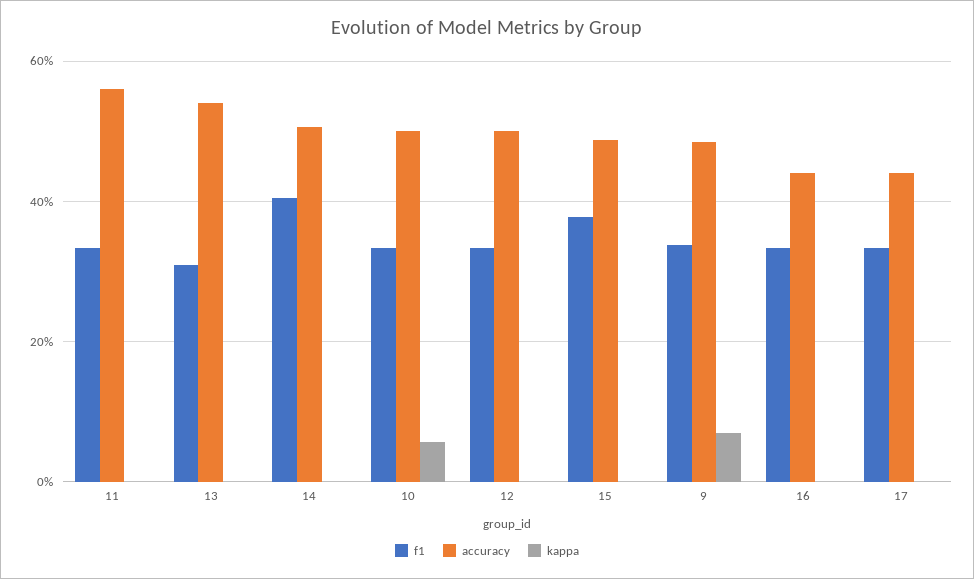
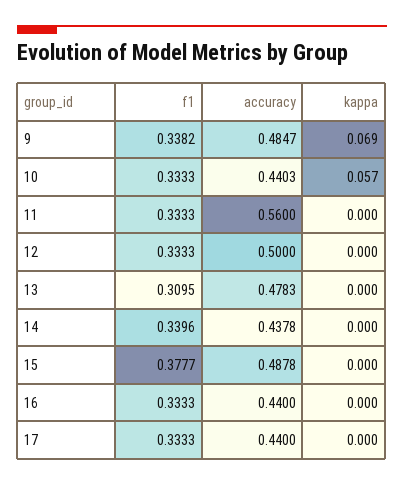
accuracy, 13: 0.54 -> 0.4783
f1, 14: 0.4 -> 0.3396
accuracy, 14: 0.5 -> 0.4378
accuracy, 10: 0.5 -> 0.4403

